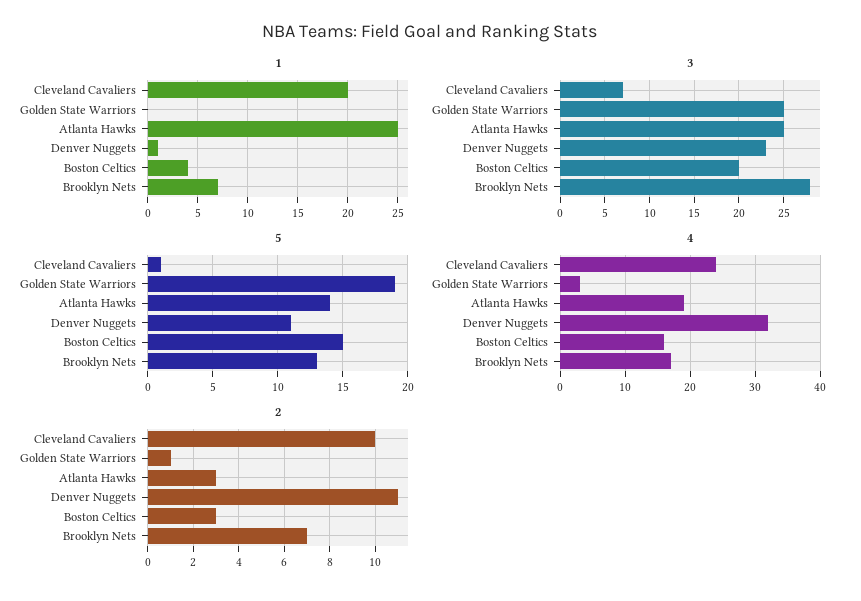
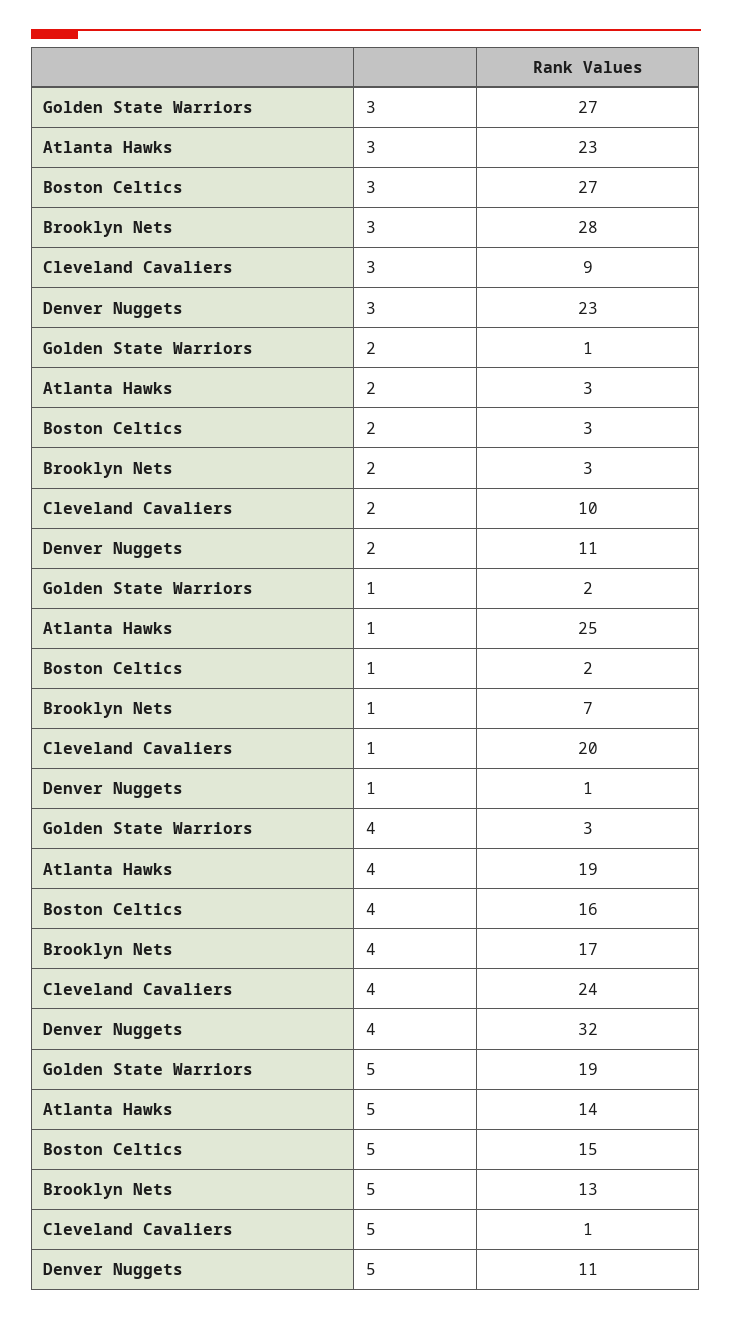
1, Golden State Warriors: 0 -> 2
1, Boston Celtics: 4 -> 2
3, Cleveland Cavaliers: 7 -> 9
3, Golden State Warriors: 25 -> 27
3, Atlanta Hawks: 25 -> 23
3, Boston Celtics: 20 -> 27
2, Brooklyn Nets: 7 -> 3

